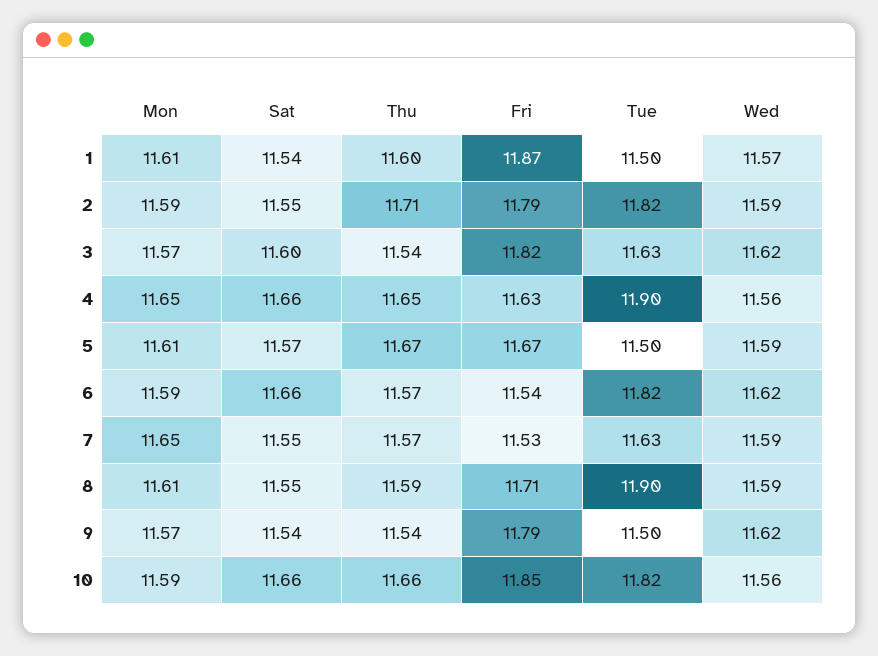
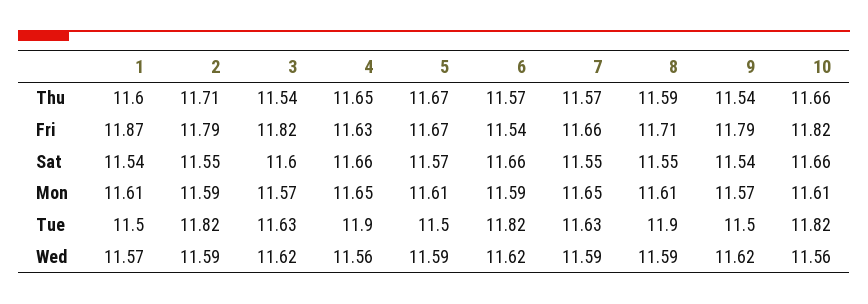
Fri, 7: 11.53 -> 11.66
Mon, 10: 11.59 -> 11.61
Fri, 10: 11.85 -> 11.82

